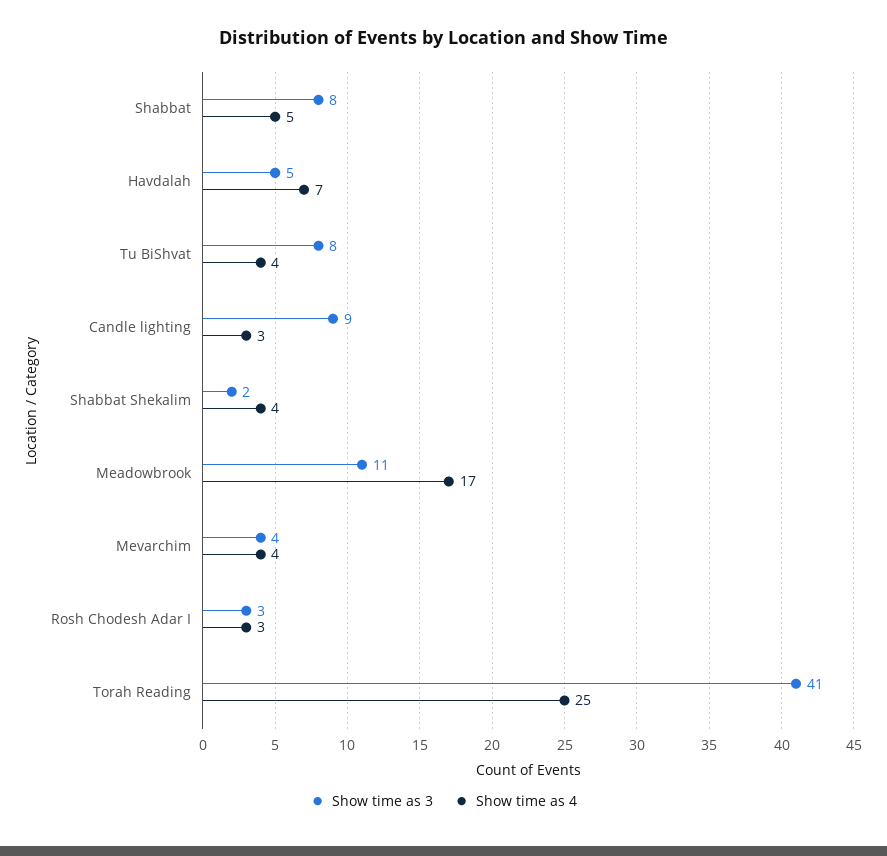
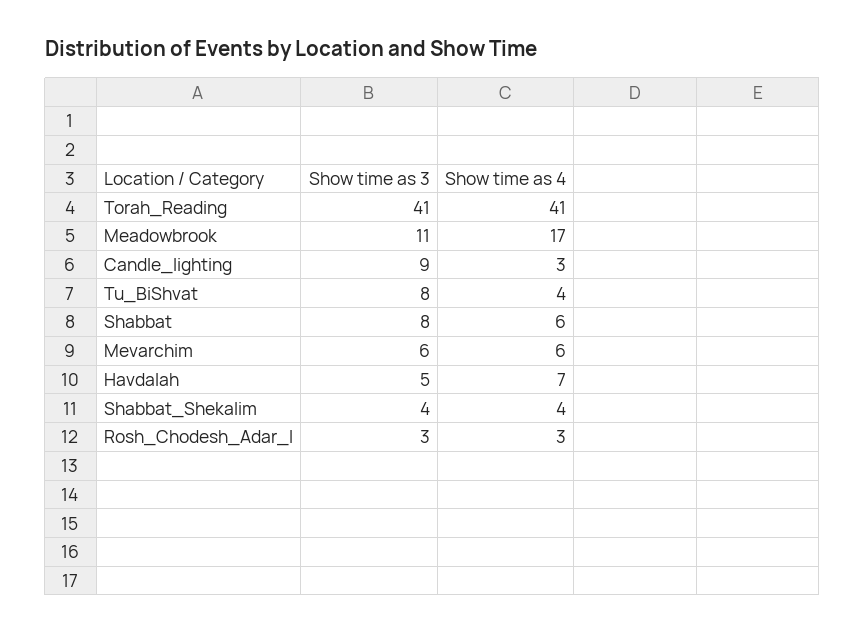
Show time as 4, Shabbat: 5 -> 6
Show time as 3, Shabbat Shekalim: 2 -> 4
Show time as 3, Mevarchim: 4 -> 6
Show time as 4, Mevarchim: 4 -> 6
Show time as 4, Torah Reading: 25 -> 41

